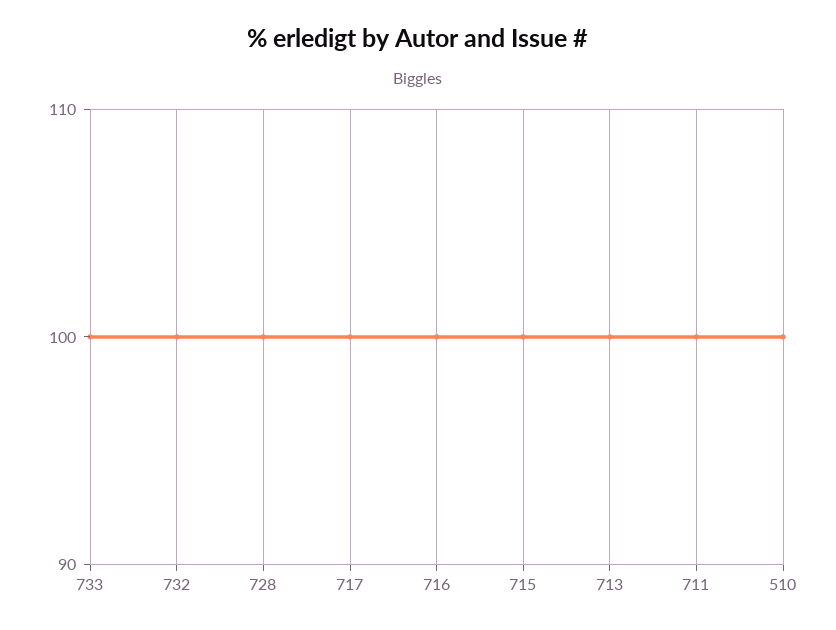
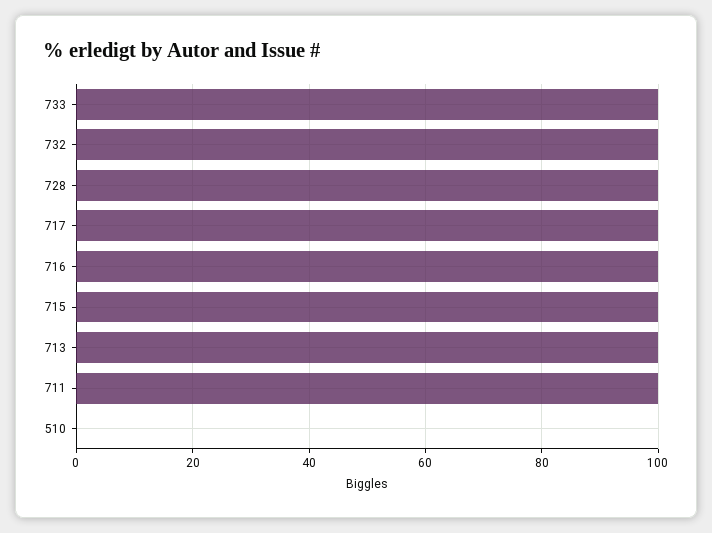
510: 100 -> 0

